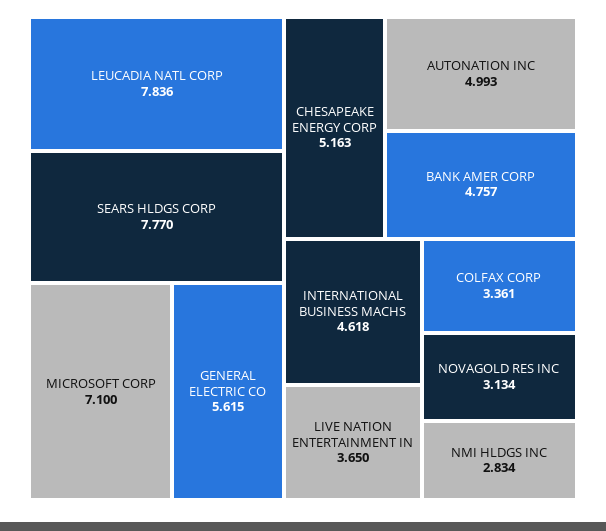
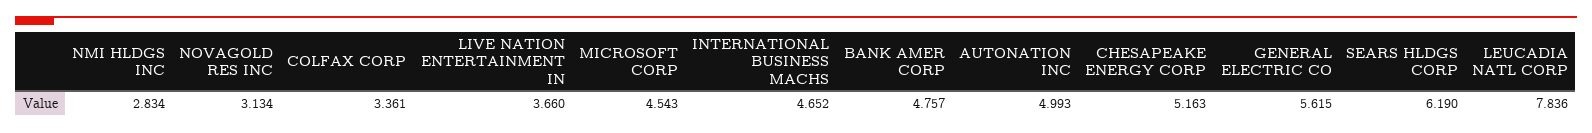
SEARS HLDGS CORP: 7.77 -> 6.19
MICROSOFT CORP: 7.1 -> 4.543
INTERNATIONAL BUSINESS MACHS: 4.618 -> 4.652
LIVE NATION ENTERTAINMENT IN: 3.65 -> 3.66

